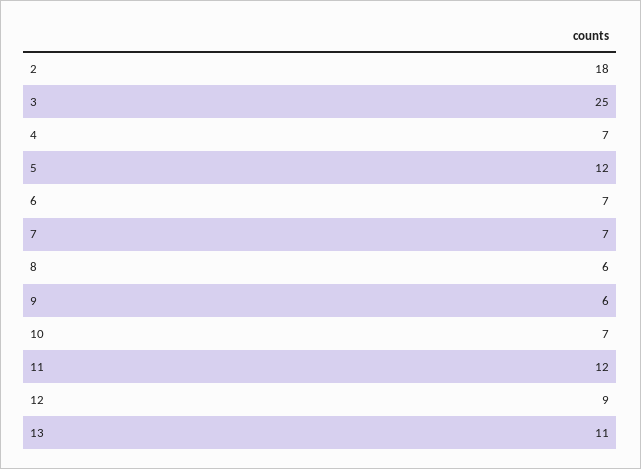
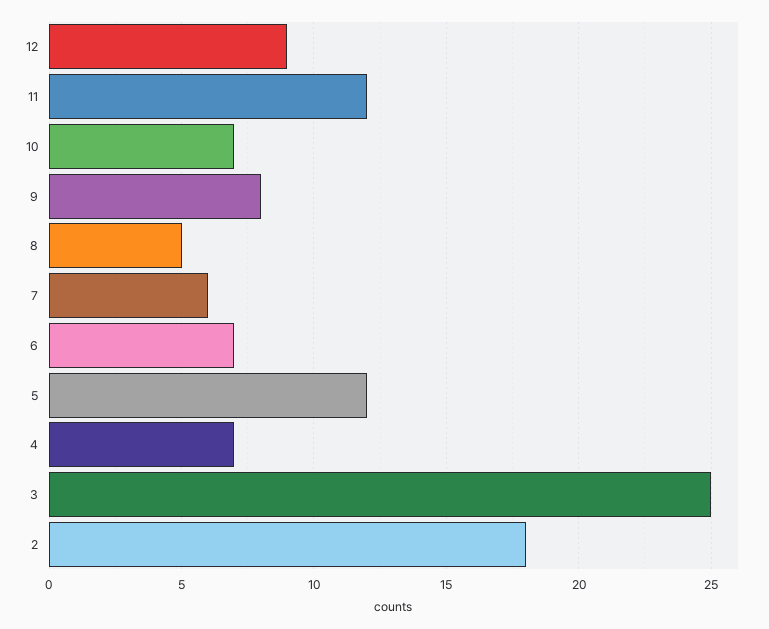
7: 7 -> 6
8: 6 -> 5
9: 6 -> 8
13: 11 -> none

